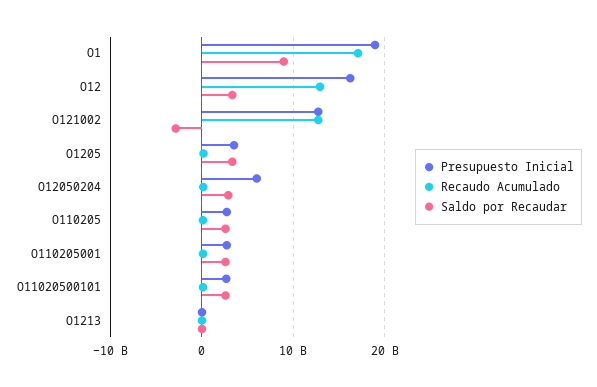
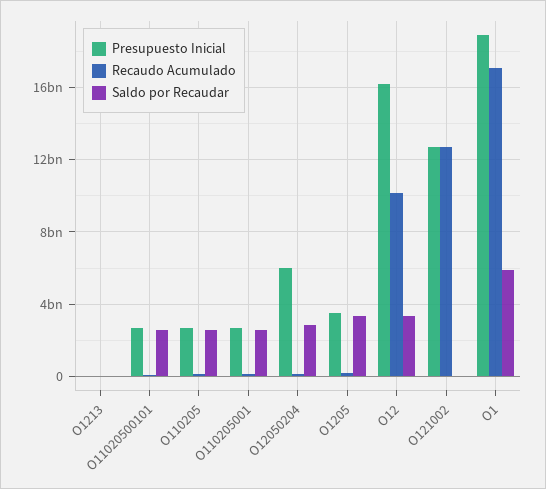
Saldo por Recaudar, O1: 9000000000 -> 6000000000
Recaudo Acumulado, O12: 13000000000 -> 10000000000
Saldo por Recaudar, O121002: -3000000000 -> 0

